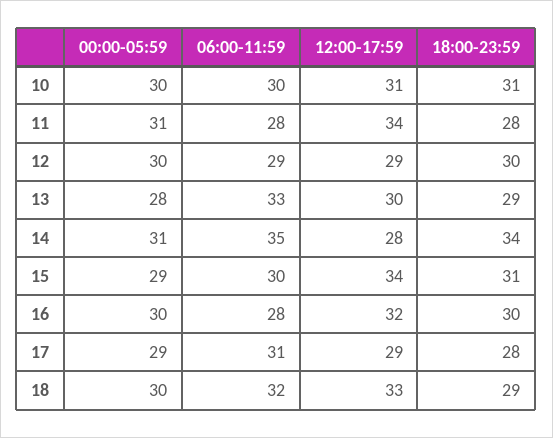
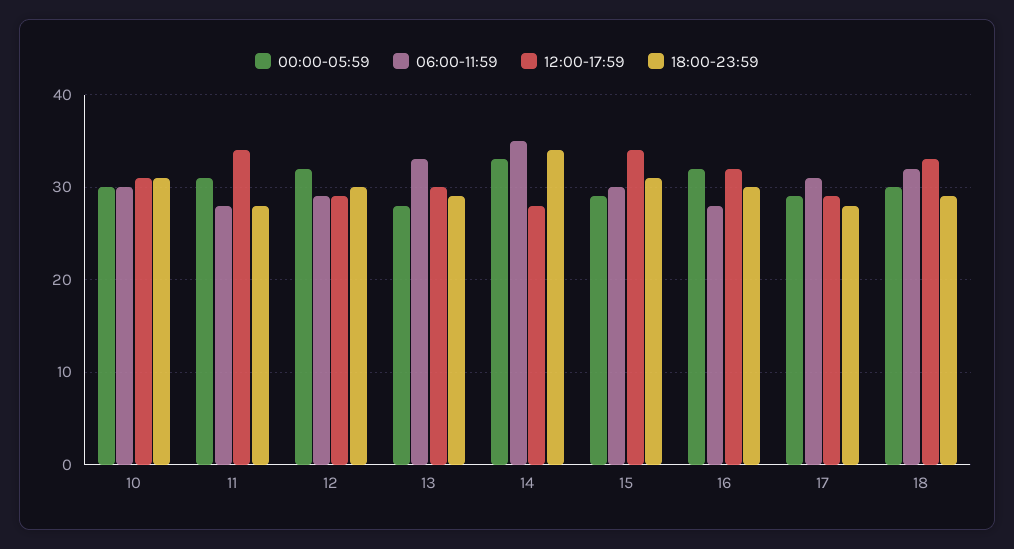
00:00-05:59, 12: 30 -> 32
00:00-05:59, 14: 31 -> 33
00:00-05:59, 16: 30 -> 32

